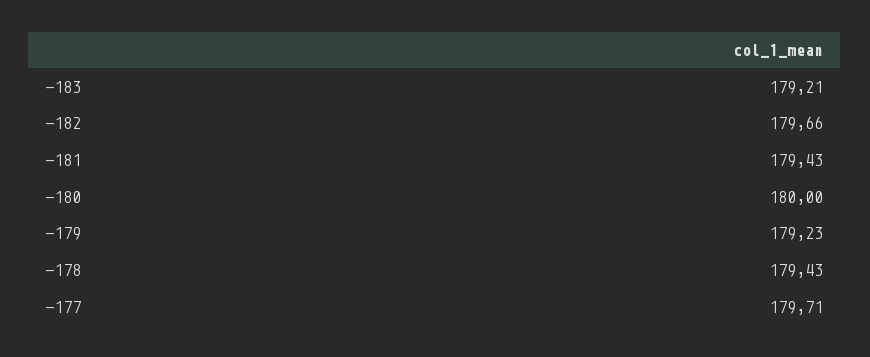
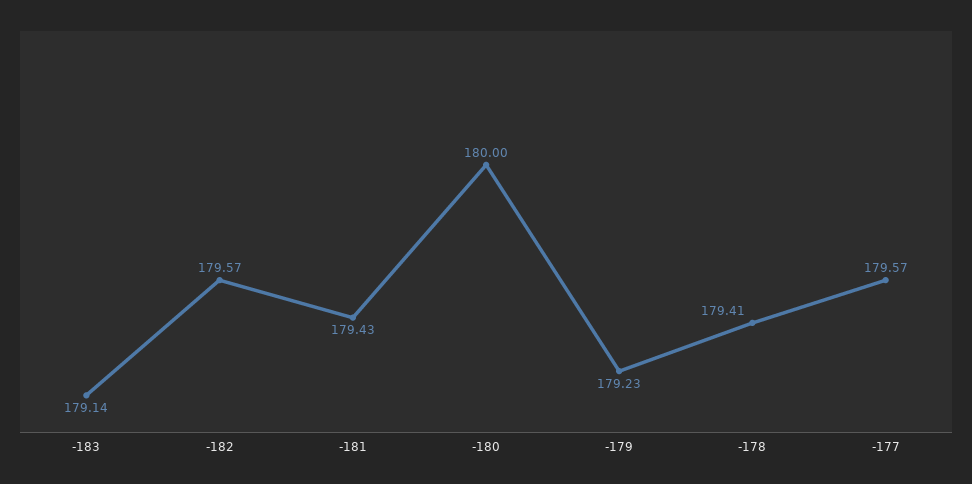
-183: 179.21 -> 179.14
-182: 179.66 -> 179.57
-178: 179.43 -> 179.41
-177: 179.71 -> 179.57

